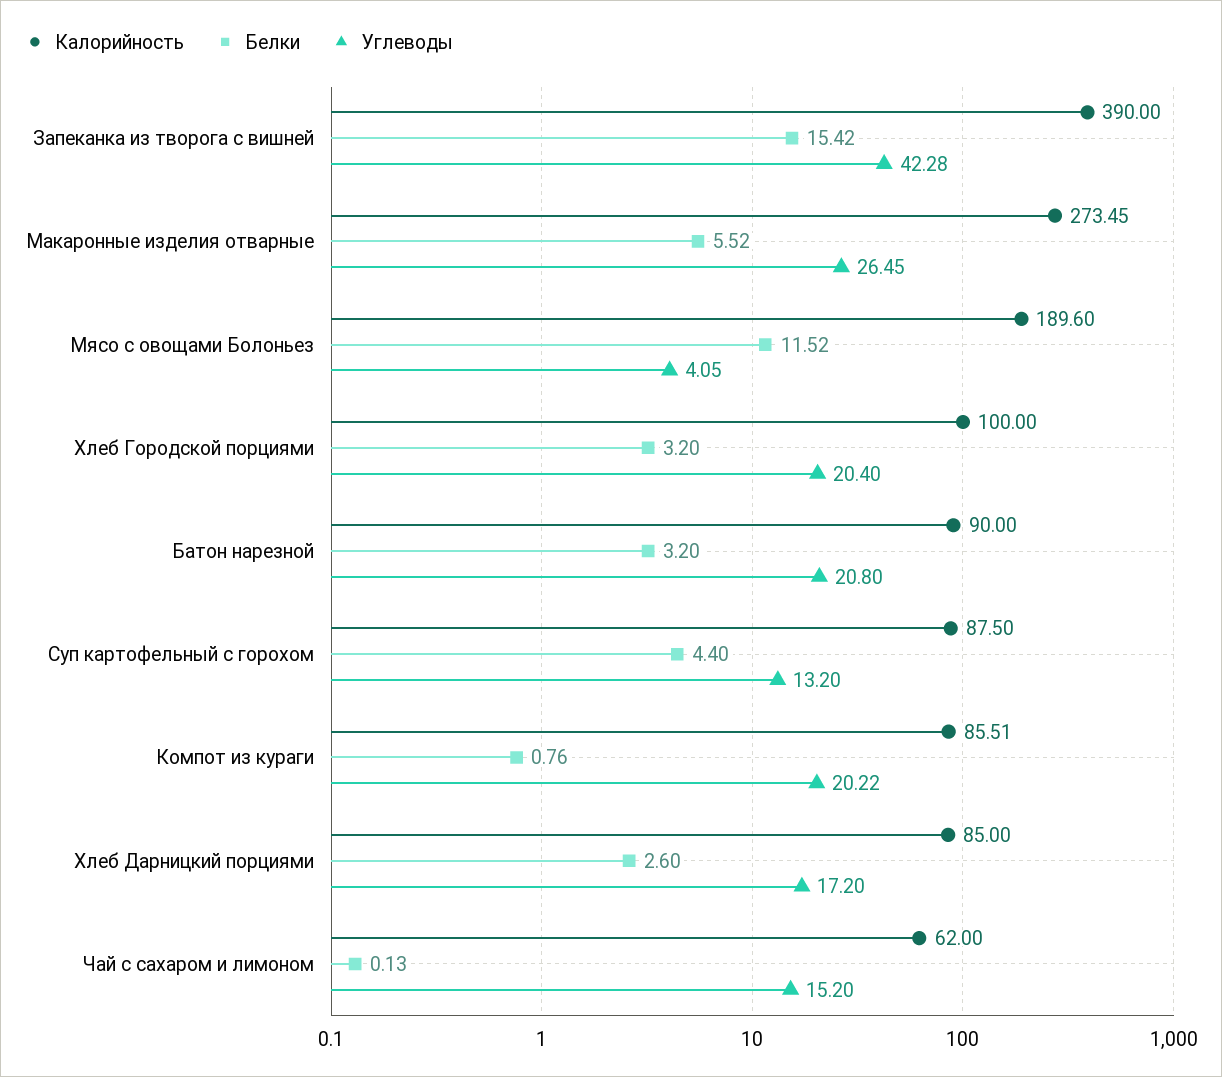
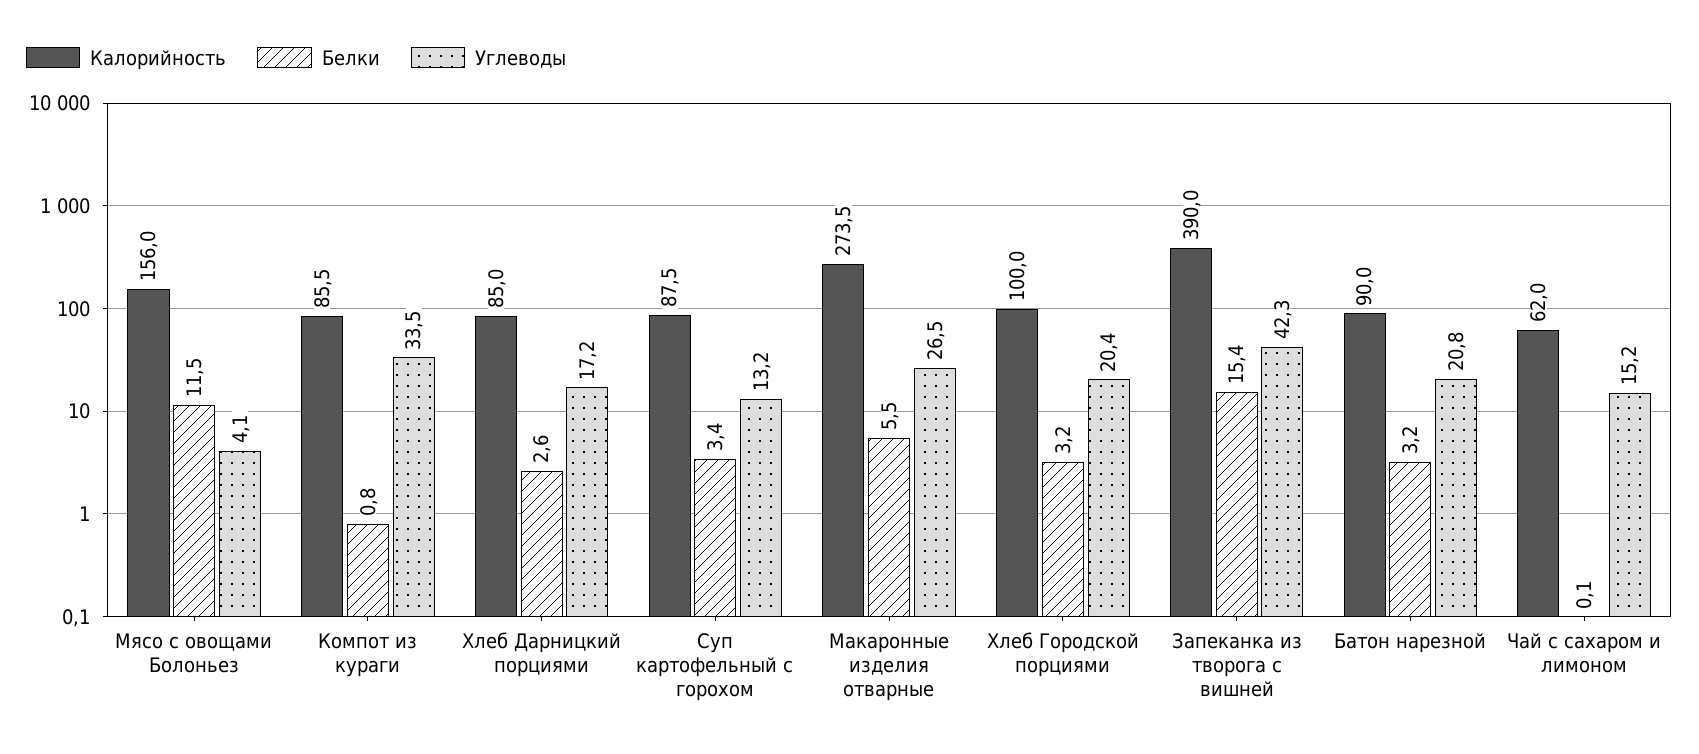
Калорийность, Мясо с овощами Болоньез: 189.6 -> 156
Белки, Суп картофельный с горохом: 4.4 -> 3.4
Углеводы, Компот из кураги: 20.22 -> 33.5

